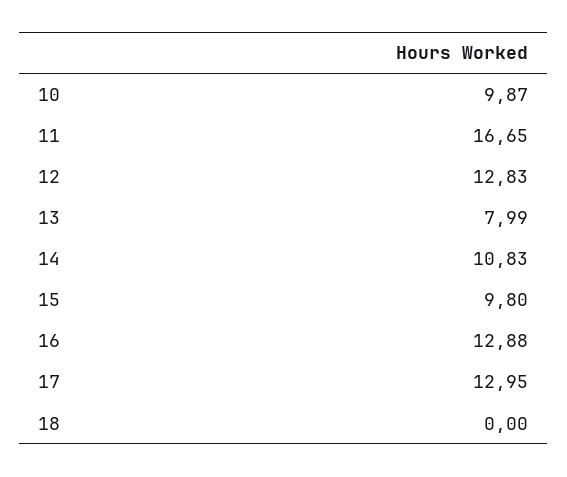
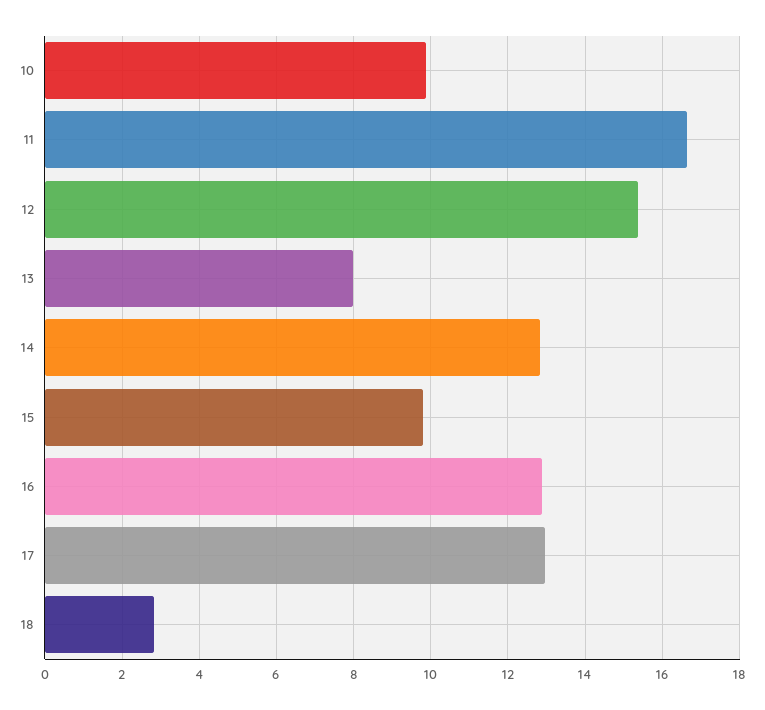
12: 12.83 -> 15.4
14: 10.83 -> 12.8
18: 0 -> 2.8

